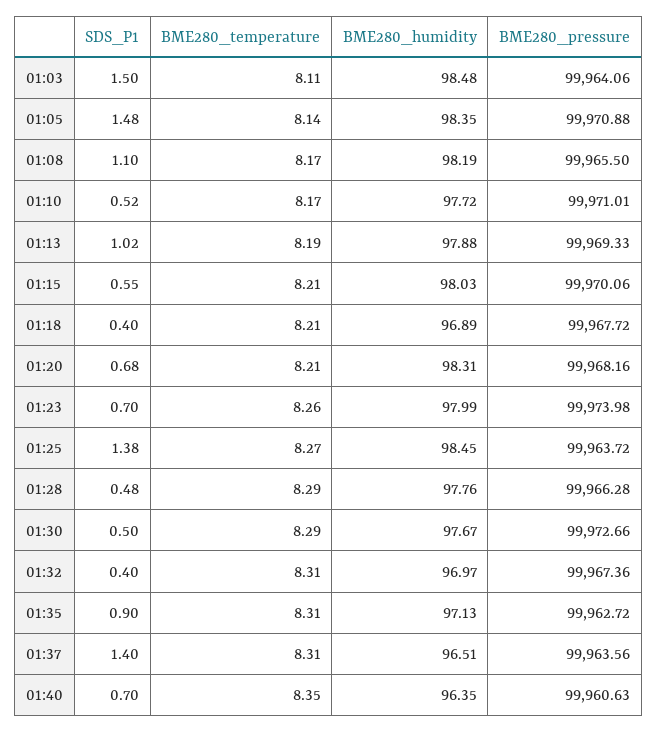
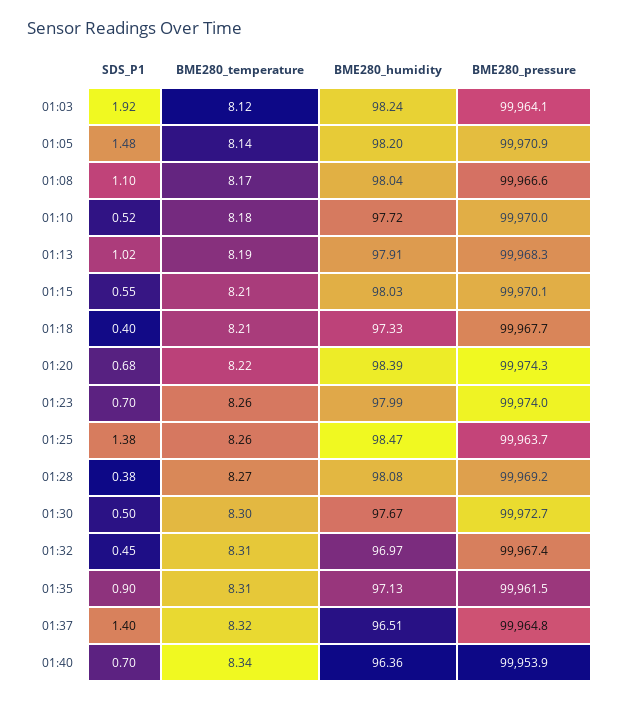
SDS_P1, 01:03: 1.5 -> 1.92
BME280_temperature, 01:03: 8.11 -> 8.12
BME280_humidity, 01:03: 98.48 -> 98.24
BME280_humidity, 01:05: 98.35 -> 98.2
BME280_humidity, 01:08: 98.19 -> 98.04
BME280_pressure, 01:08: 99965.5 -> 99966.6
BME280_temperature, 01:10: 8.17 -> 8.18
BME280_pressure, 01:10: 99971.01 -> 99970
BME280_humidity, 01:13: 97.88 -> 97.91
BME280_pressure, 01:13: 99969.33 -> 99968.3
BME280_humidity, 01:18: 96.89 -> 97.33
BME280_temperature, 01:20: 8.21 -> 8.22
BME280_humidity, 01:20: 98.31 -> 98.39
BME280_pressure, 01:20: 99968.16 -> 99974.3
BME280_temperature, 01:25: 8.27 -> 8.26
BME280_humidity, 01:25: 98.45 -> 98.47
SDS_P1, 01:28: 0.48 -> 0.38
BME280_temperature, 01:28: 8.29 -> 8.27
BME280_humidity, 01:28: 97.76 -> 98.08
BME280_pressure, 01:28: 99966.28 -> 99969.2
BME280_temperature, 01:30: 8.29 -> 8.3
SDS_P1, 01:32: 0.4 -> 0.45
BME280_pressure, 01:35: 99962.72 -> 99961.5
BME280_temperature, 01:37: 8.31 -> 8.32
BME280_pressure, 01:37: 99963.56 -> 99964.8
BME280_temperature, 01:40: 8.35 -> 8.34
BME280_humidity, 01:40: 96.35 -> 96.36
BME280_pressure, 01:40: 99960.63 -> 99953.9

